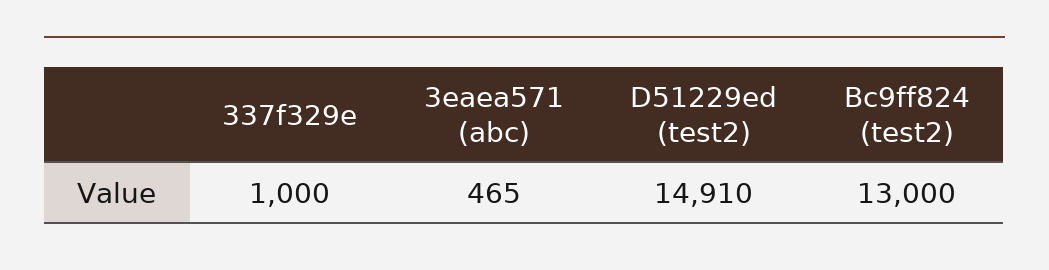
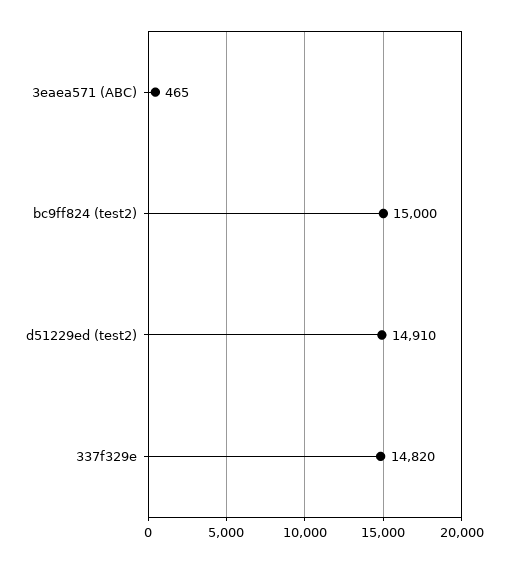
337f329e: 1000 -> 14820
Bc9ff824 (test2): 13000 -> 15000

